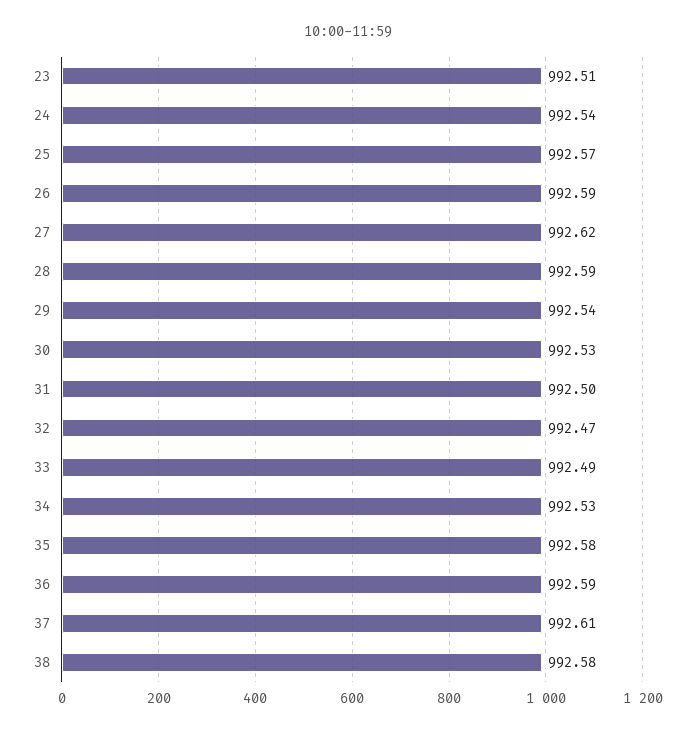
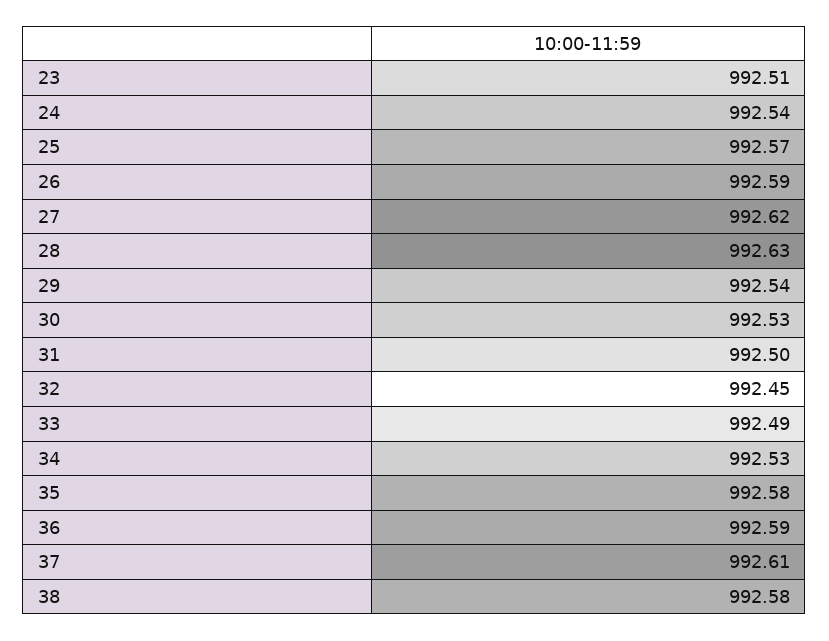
28: 992.59 -> 992.63
32: 992.47 -> 992.45

